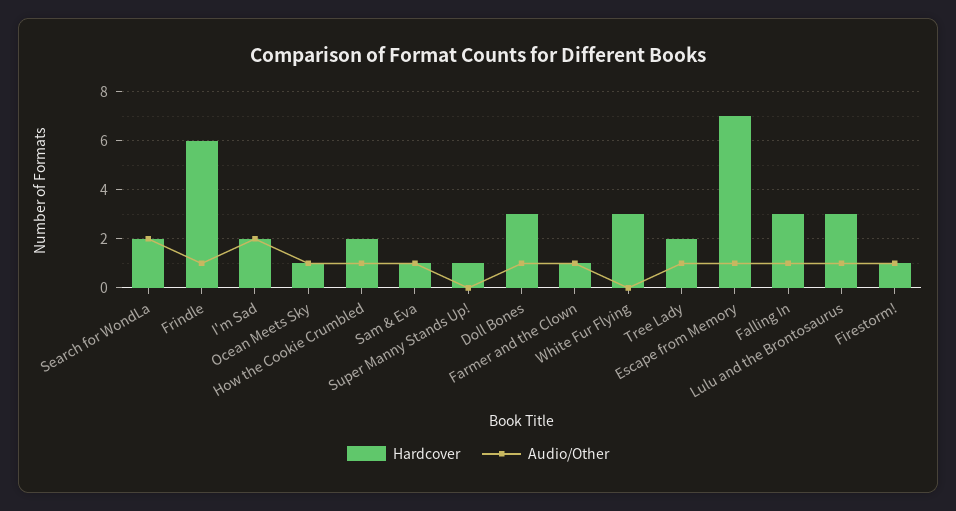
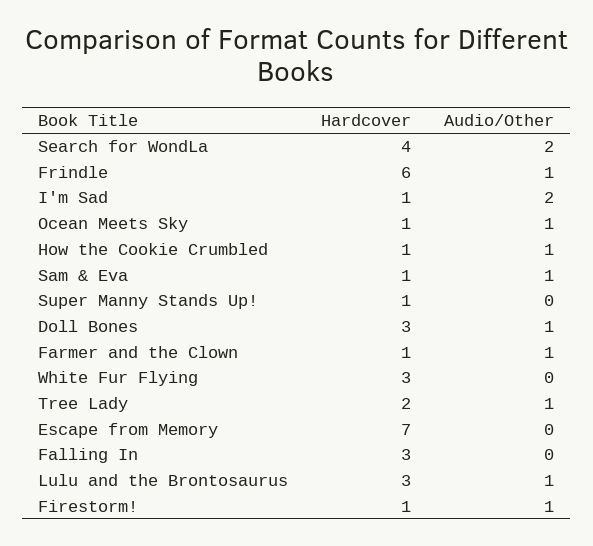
Hardcover, Search for WondLa: 2 -> 4
Hardcover, I'm Sad: 2 -> 1
Hardcover, How the Cookie Crumbled: 2 -> 1
Audio/Other, Escape from Memory: 1 -> 0
Audio/Other, Falling In: 1 -> 0

